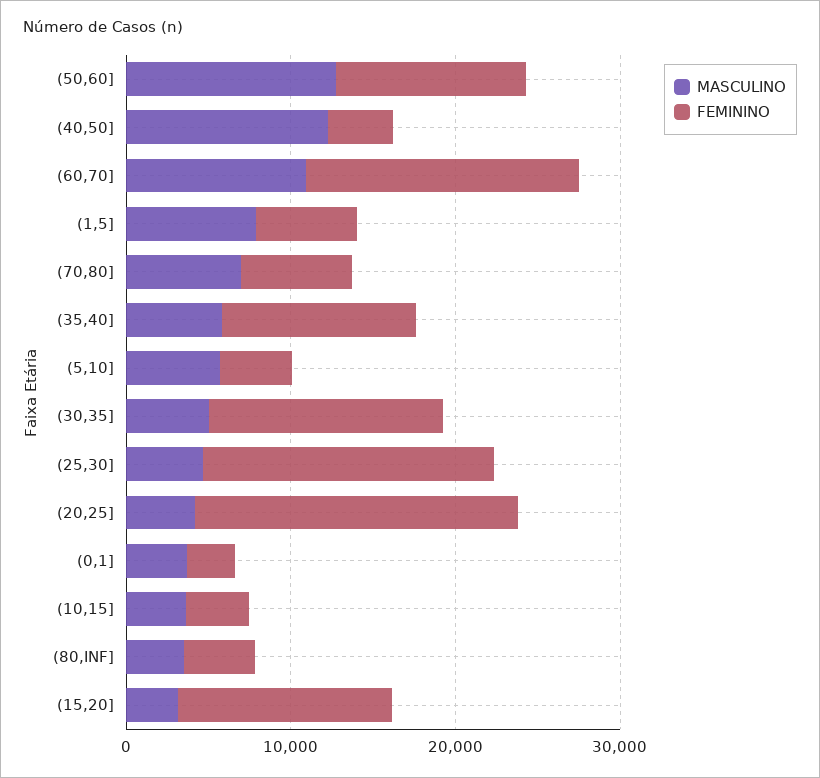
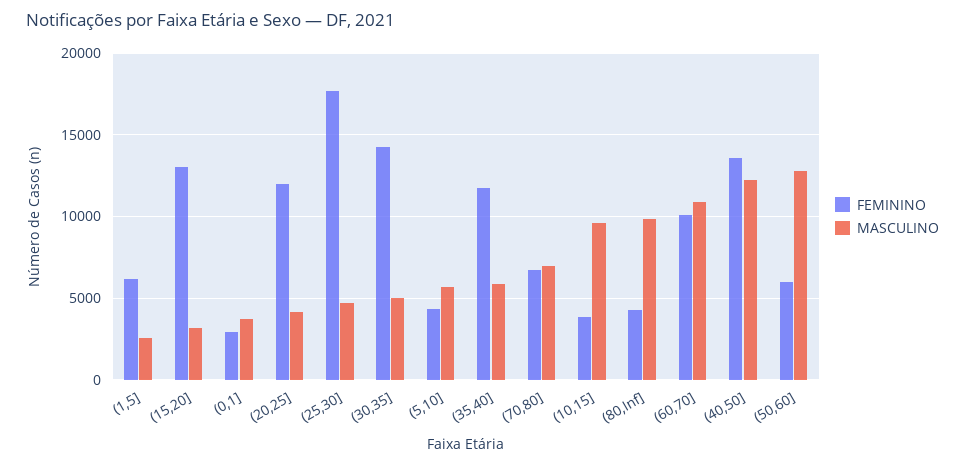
FEMININO, (50,60]: 12000 -> 6000
FEMININO, (40,50]: 4000 -> 13500
FEMININO, (60,70]: 16000 -> 10000
MASCULINO, (1,5]: 8000 -> 2500
FEMININO, (20,25]: 20000 -> 12000
MASCULINO, (10,15]: 4000 -> 9500
MASCULINO, (80,INF]: 4000 -> 10000

